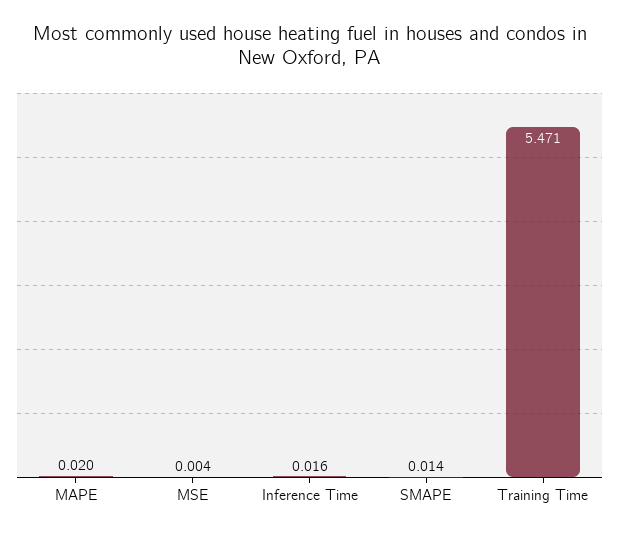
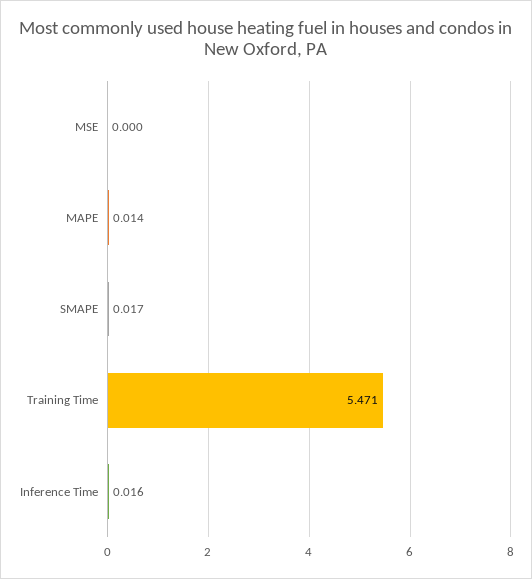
MAPE: 0.02 -> 0.014
MSE: 0.004 -> 0
SMAPE: 0.014 -> 0.017

